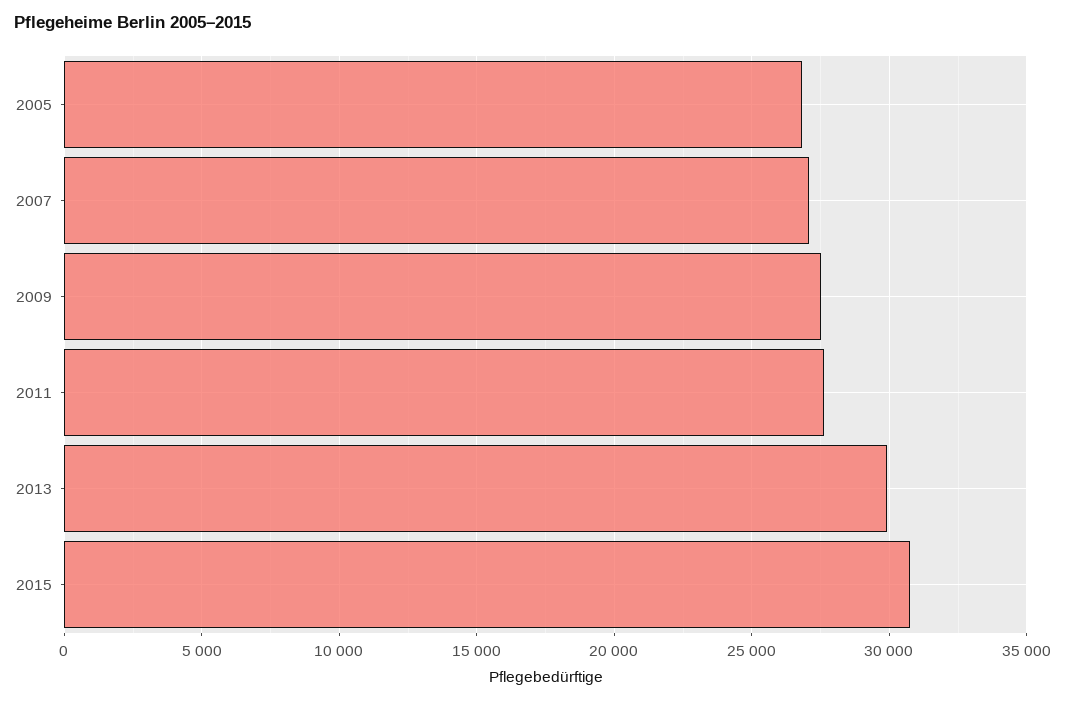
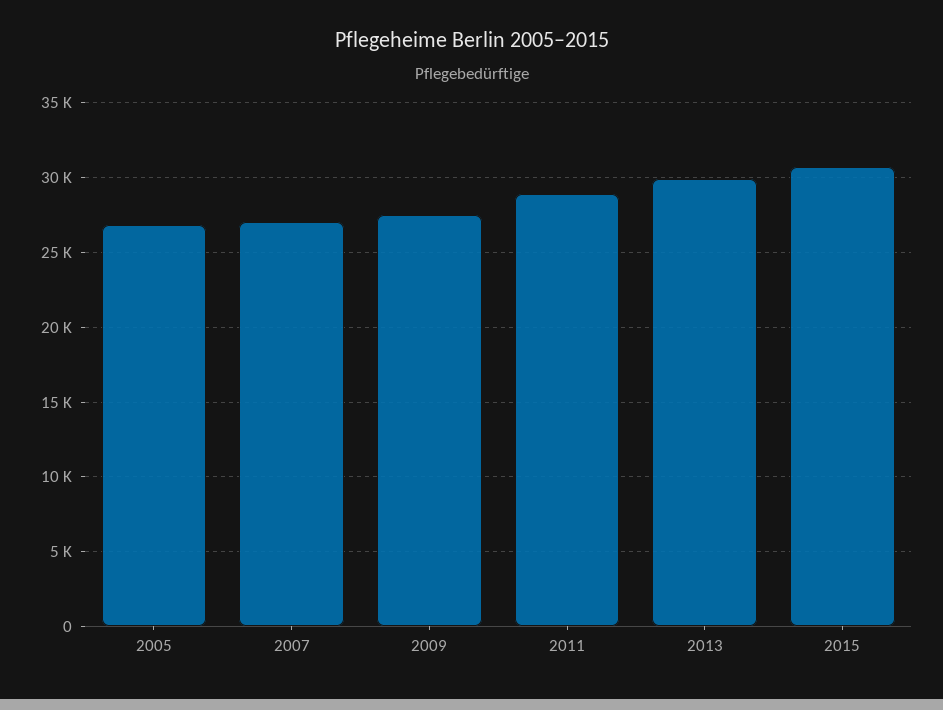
2011: 27500 -> 29000

